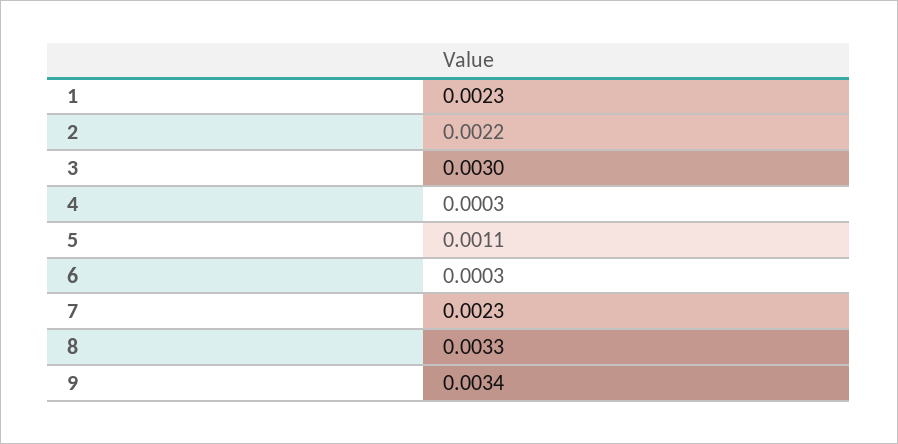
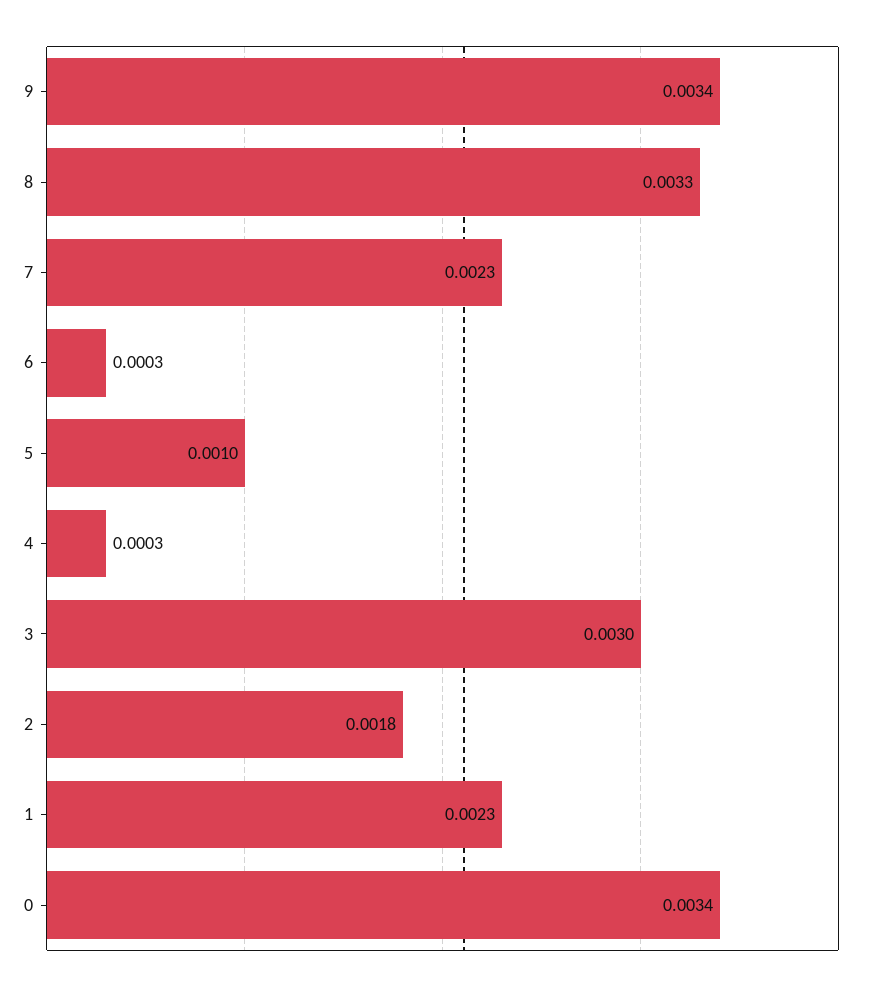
2: 0.0022 -> 0.0018
5: 0.0011 -> 0.001
0: none -> 0.0034

